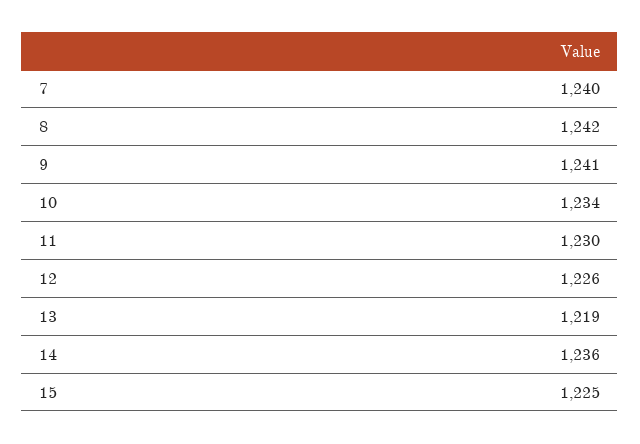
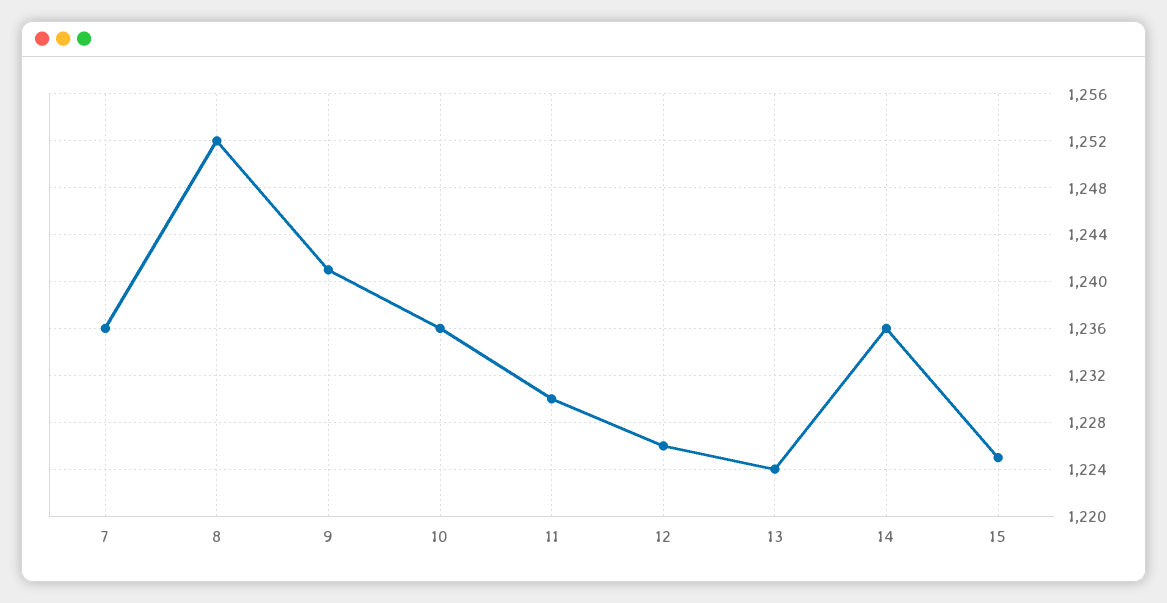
7: 1240 -> 1236
8: 1242 -> 1252
10: 1234 -> 1236
13: 1219 -> 1224

